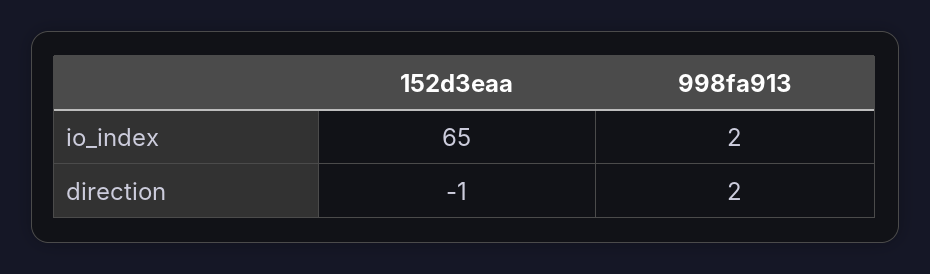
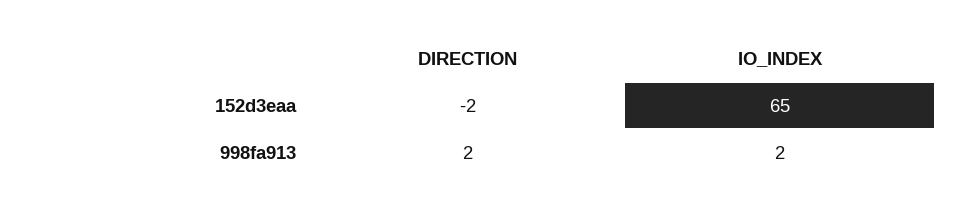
152d3eaa, direction: -1 -> -2

